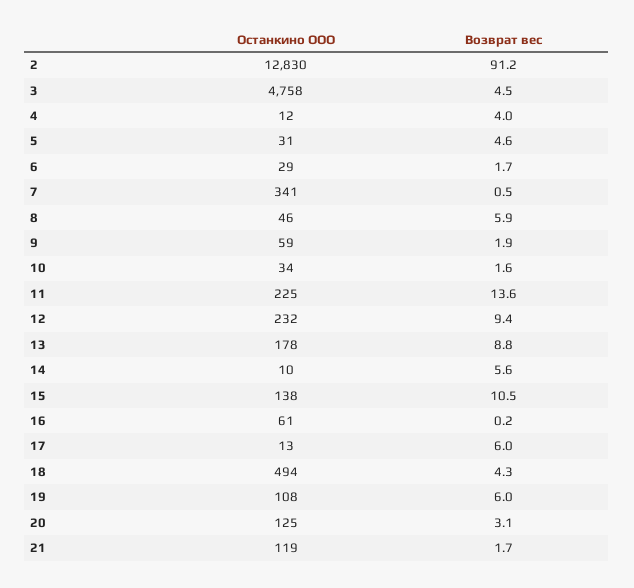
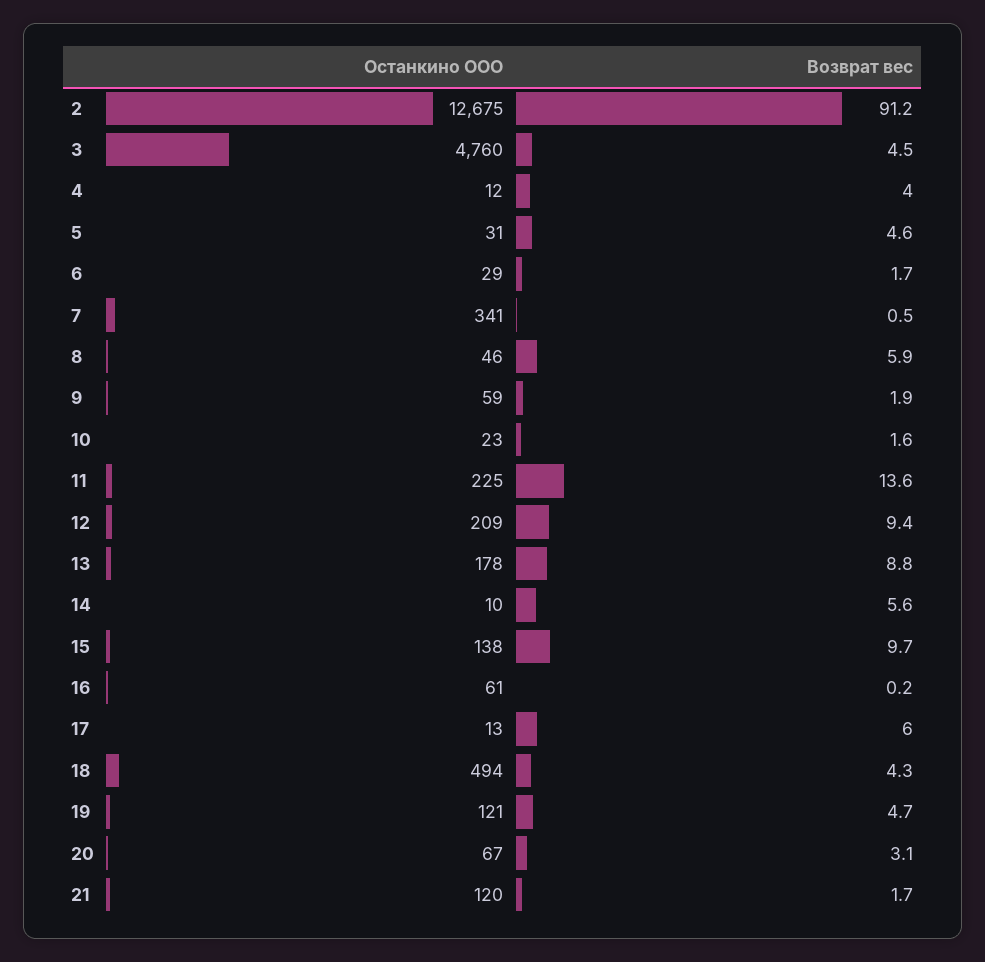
Останкино ООО, 2: 12830 -> 12675
Останкино ООО, 3: 4758 -> 4760
Останкино ООО, 10: 34 -> 23
Останкино ООО, 12: 232 -> 209
Возврат вес, 15: 10.5 -> 9.7
Останкино ООО, 19: 108 -> 121
Возврат вес, 19: 6 -> 4.7
Останкино ООО, 20: 125 -> 67
Останкино ООО, 21: 119 -> 120

